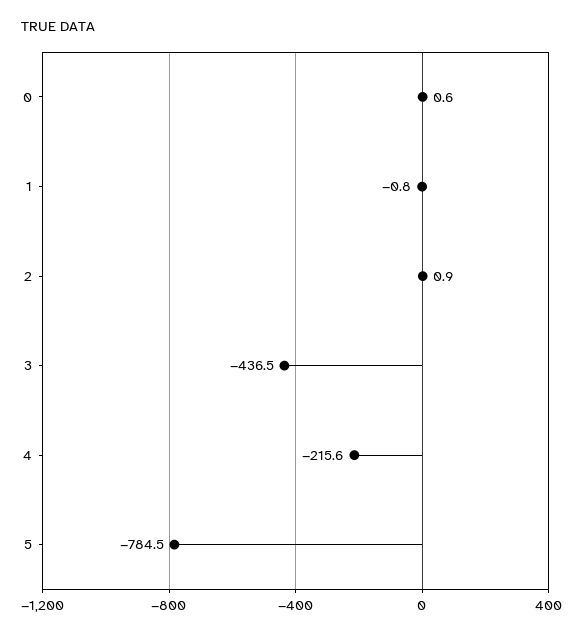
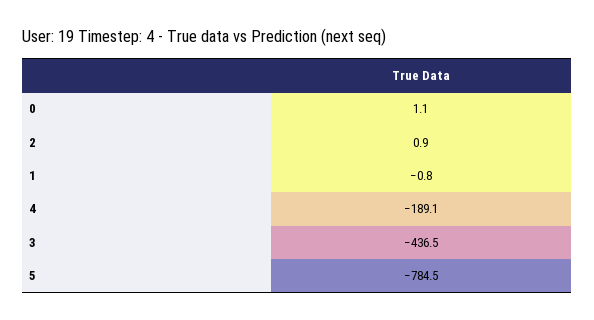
0: 0.6 -> 1.1
4: -215.6 -> -189.1

